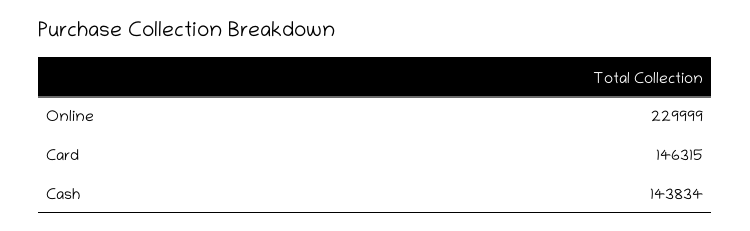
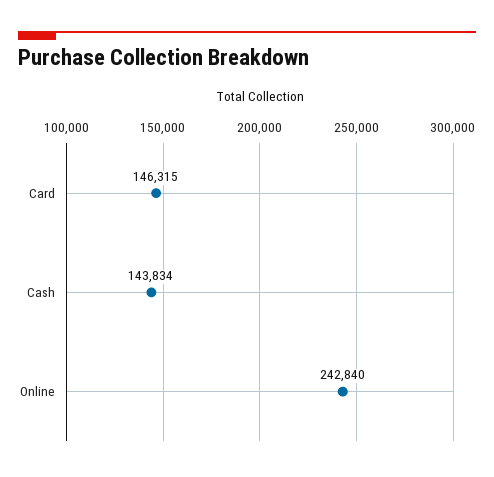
Online: 229999 -> 242840

